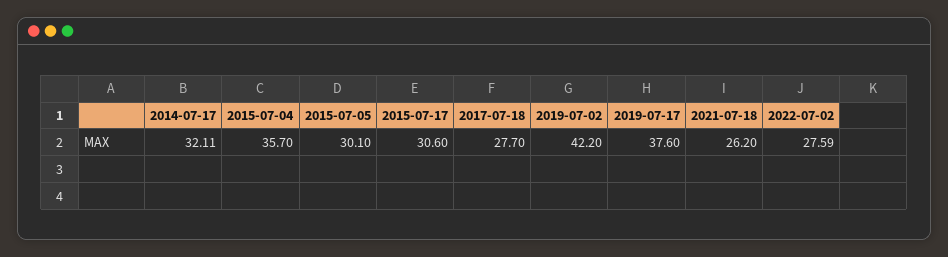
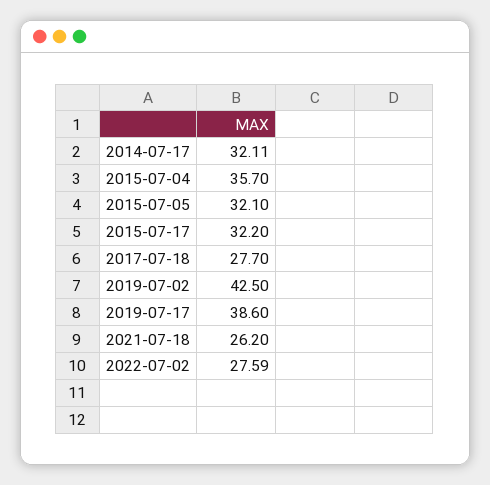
2015-07-05: 30.1 -> 32.1
2015-07-17: 30.6 -> 32.2
2019-07-02: 42.2 -> 42.5
2019-07-17: 37.6 -> 38.6

